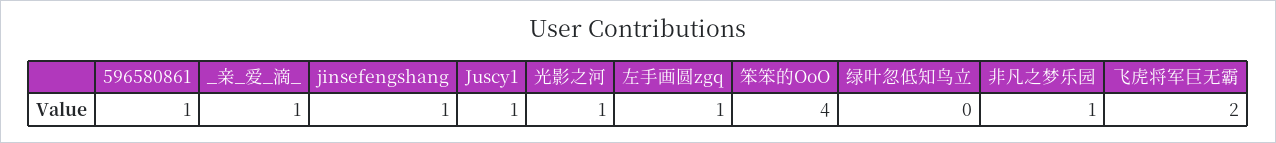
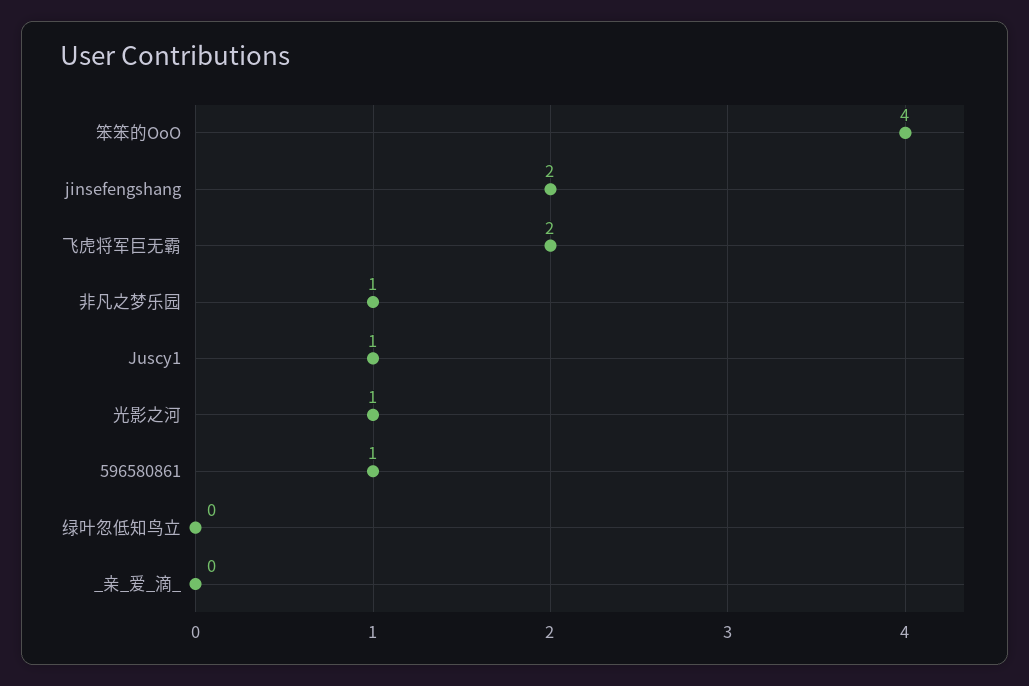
_亲_爱_滴_: 1 -> 0
jinsefengshang: 1 -> 2
左手画圆zgq: 1 -> none

